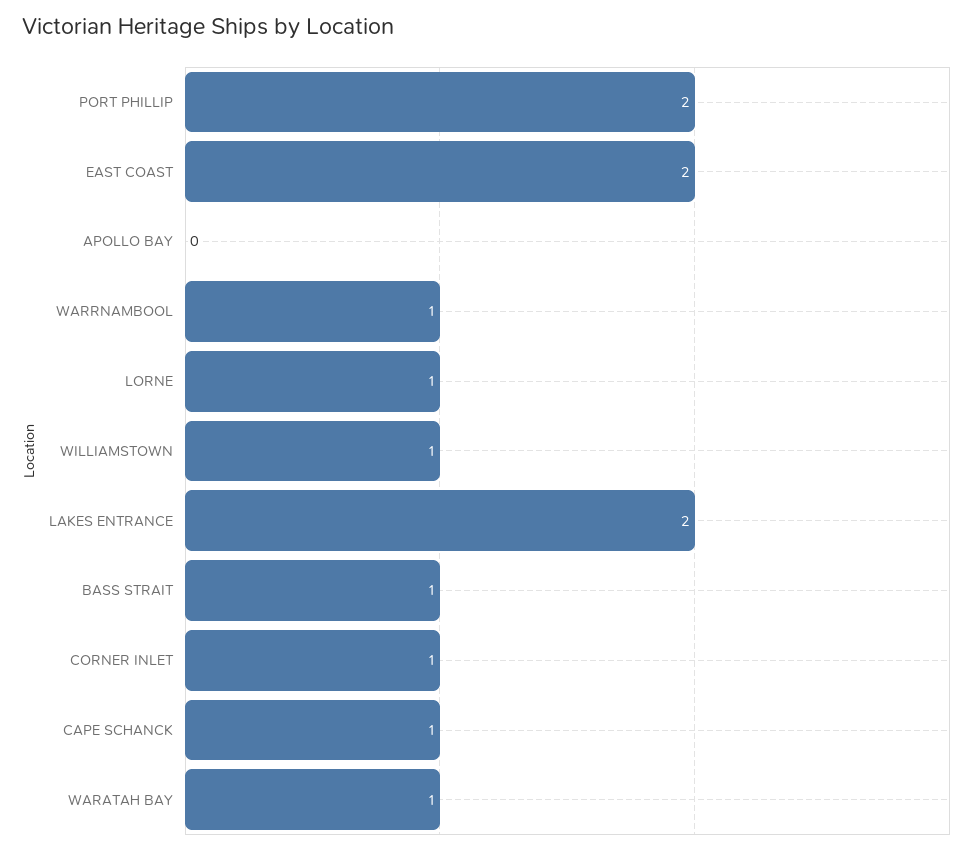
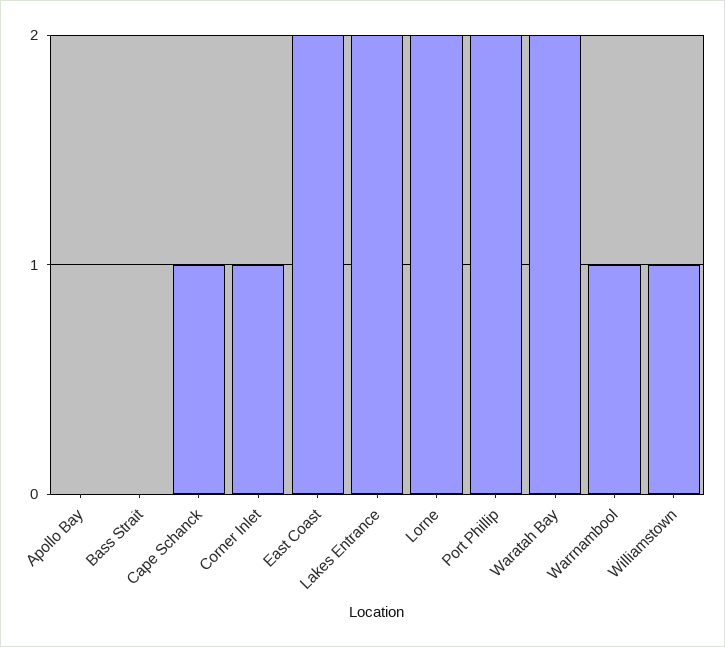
LORNE: 1 -> 2
BASS STRAIT: 1 -> 0
WARATAH BAY: 1 -> 2

